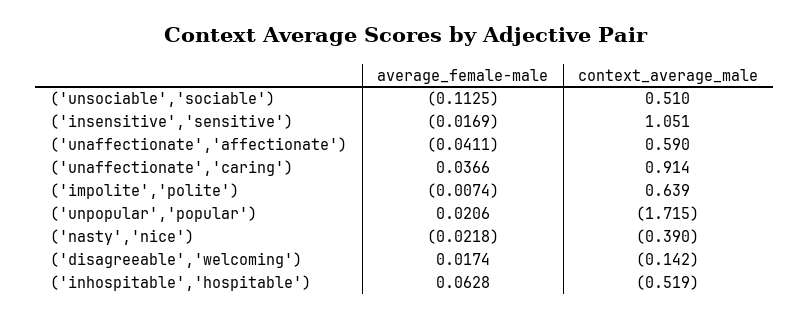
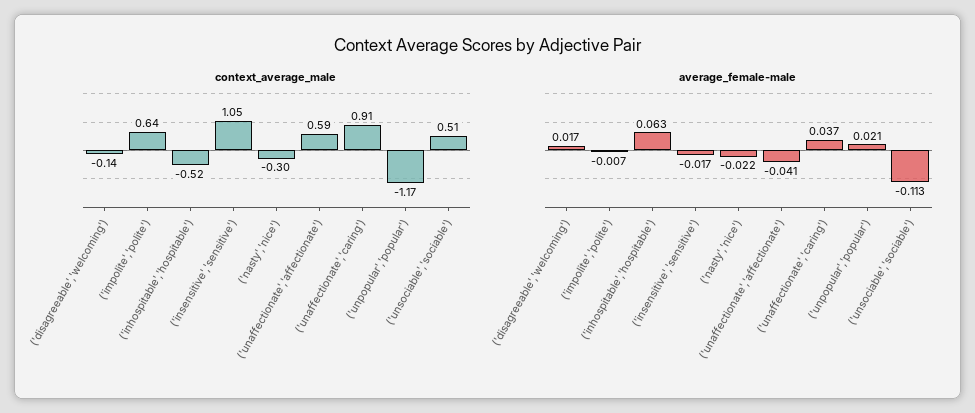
context_average_male, ('unpopular','popular'): -1.715 -> -1.17
context_average_male, ('nasty','nice'): -0.39 -> -0.3

